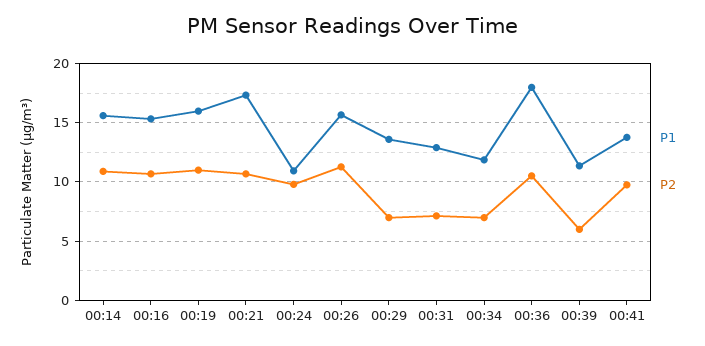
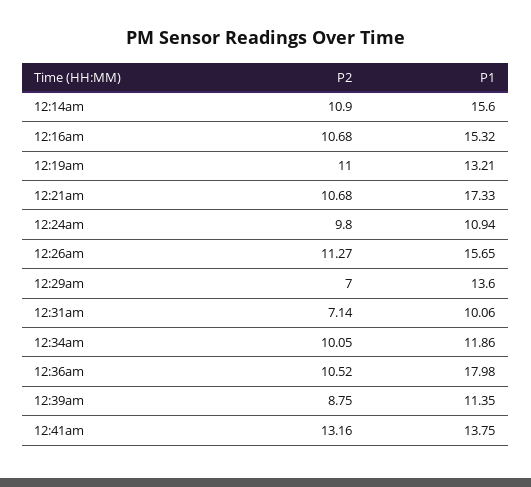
P1, 00:19: 16 -> 13.21
P1, 00:31: 13 -> 10.06
P2, 00:34: 7 -> 10.05
P2, 00:39: 6 -> 8.75
P2, 00:41: 10 -> 13.16

